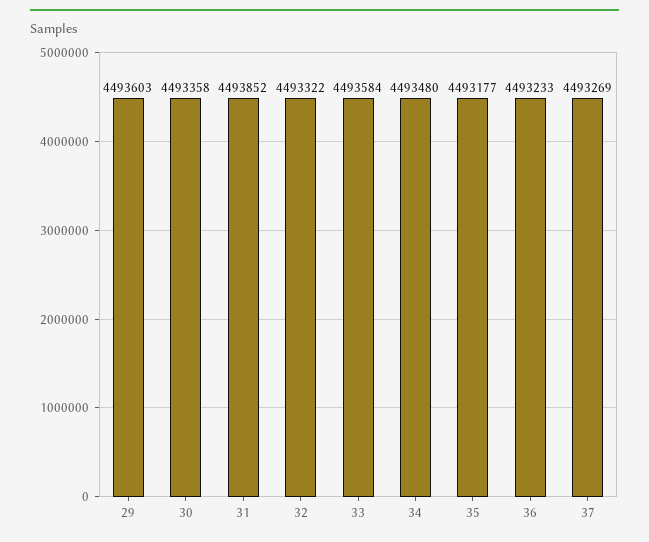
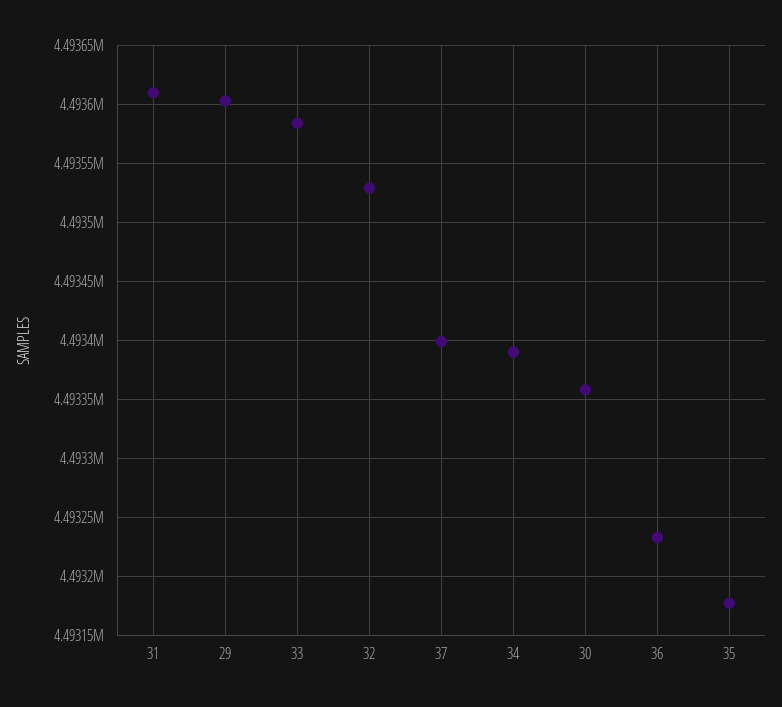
31: 4493852 -> 4493610
32: 4493322 -> 4493530
34: 4493480 -> 4493390
37: 4493269 -> 4493400

